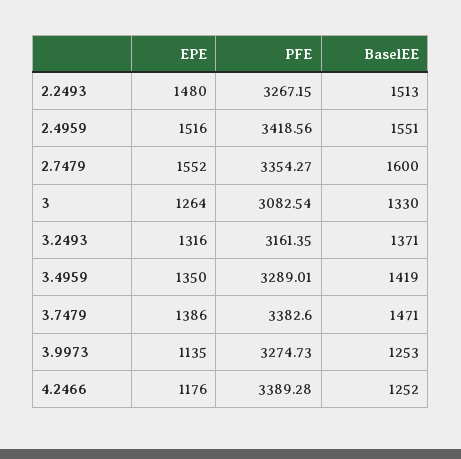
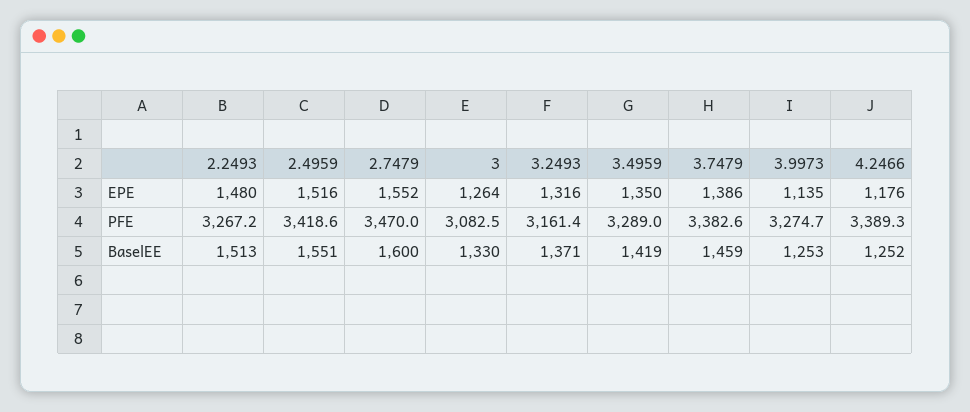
PFE, 2.7479: 3354.27 -> 3470
BaselEE, 3.7479: 1471 -> 1459

